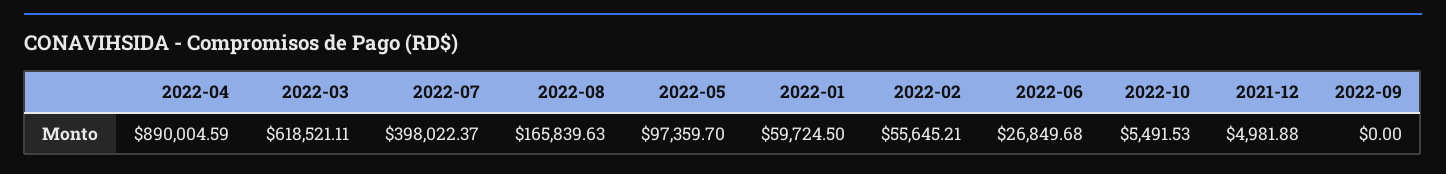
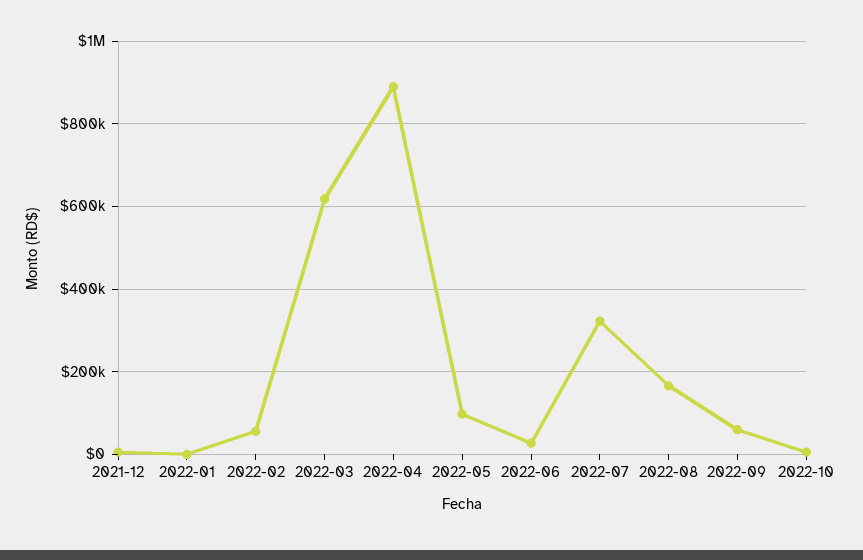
2022-07: 398022.37 -> 320000
2022-01: 59724.5 -> 0
2022-09: 0 -> 60000

